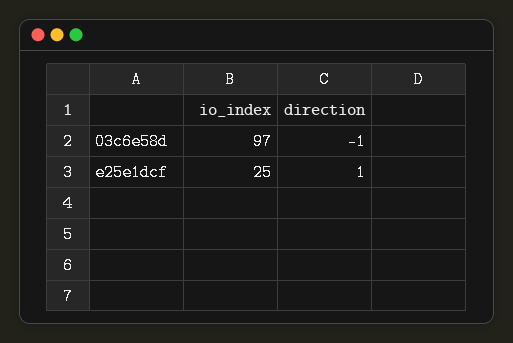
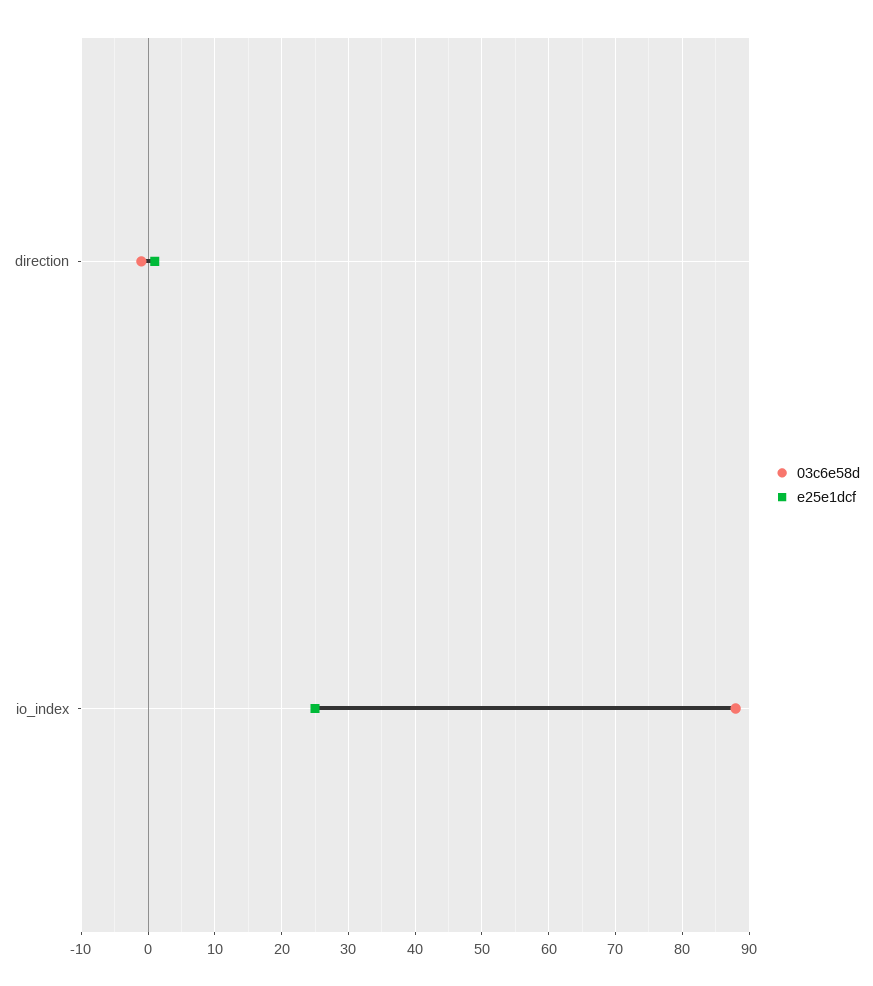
03c6e58d, io_index: 97 -> 88

